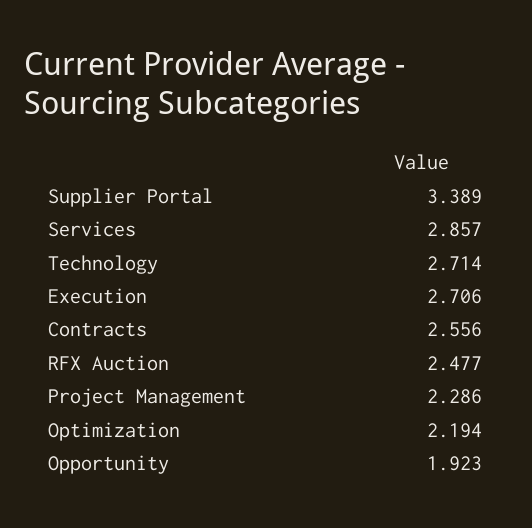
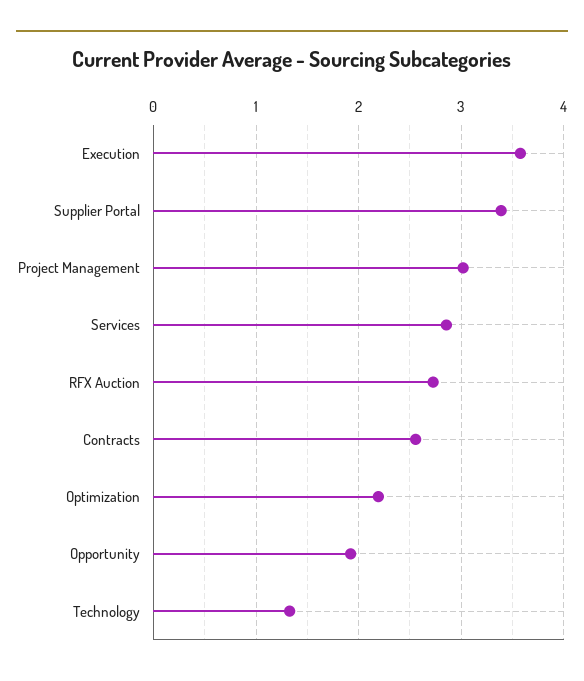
Technology: 2.714 -> 1.3
Execution: 2.706 -> 3.6
RFX Auction: 2.477 -> 2.7
Project Management: 2.286 -> 3

